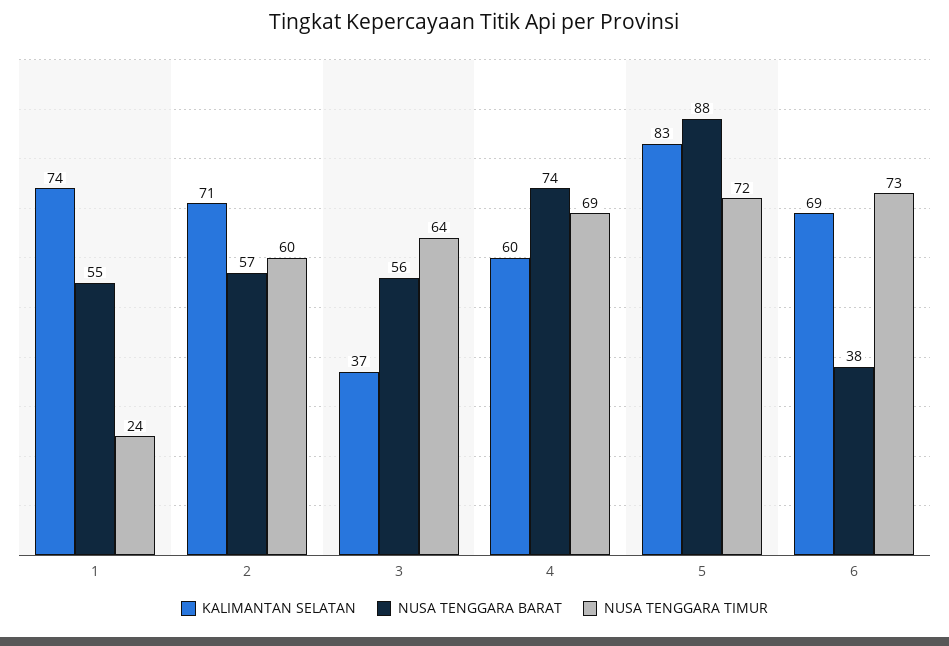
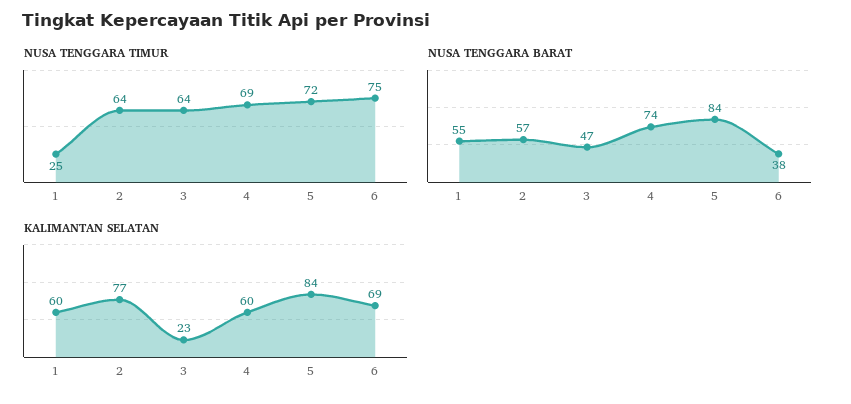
KALIMANTAN SELATAN, 1: 74 -> 60
NUSA TENGGARA TIMUR, 1: 24 -> 25
KALIMANTAN SELATAN, 2: 71 -> 77
NUSA TENGGARA TIMUR, 2: 60 -> 64
KALIMANTAN SELATAN, 3: 37 -> 23
NUSA TENGGARA BARAT, 3: 56 -> 47
KALIMANTAN SELATAN, 5: 83 -> 84
NUSA TENGGARA BARAT, 5: 88 -> 84
NUSA TENGGARA TIMUR, 6: 73 -> 75

